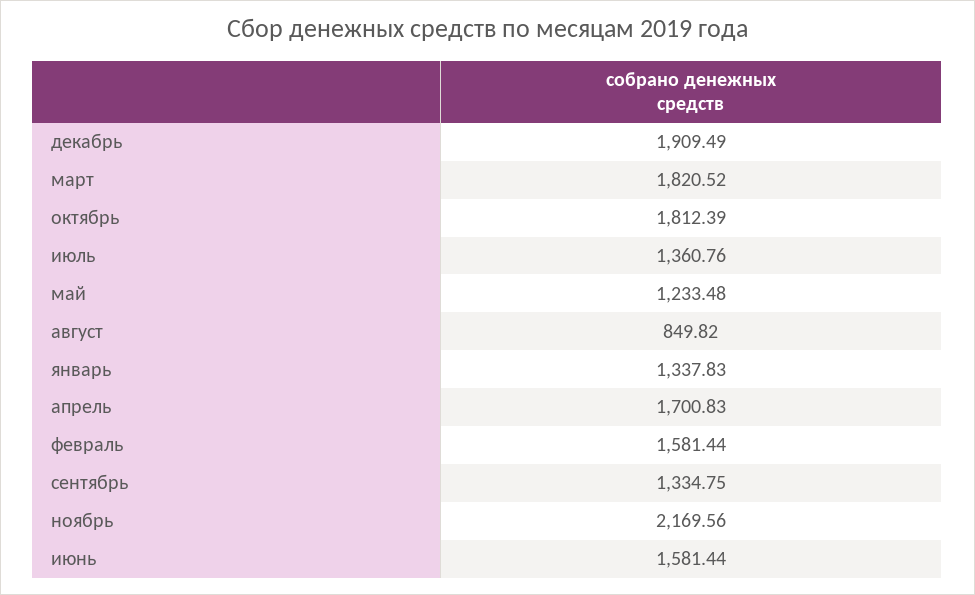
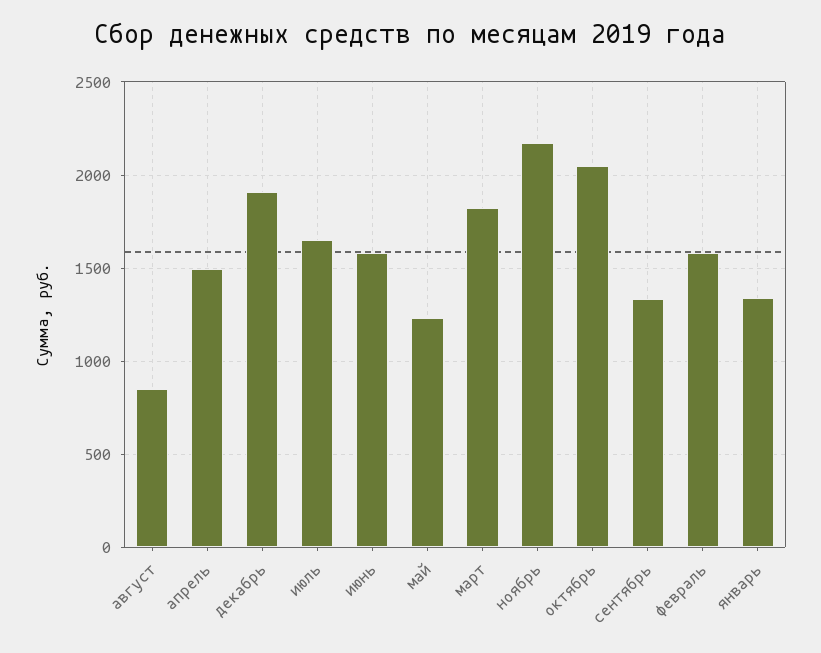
октябрь: 1812.39 -> 2050
июль: 1360.76 -> 1650
апрель: 1700.83 -> 1500

